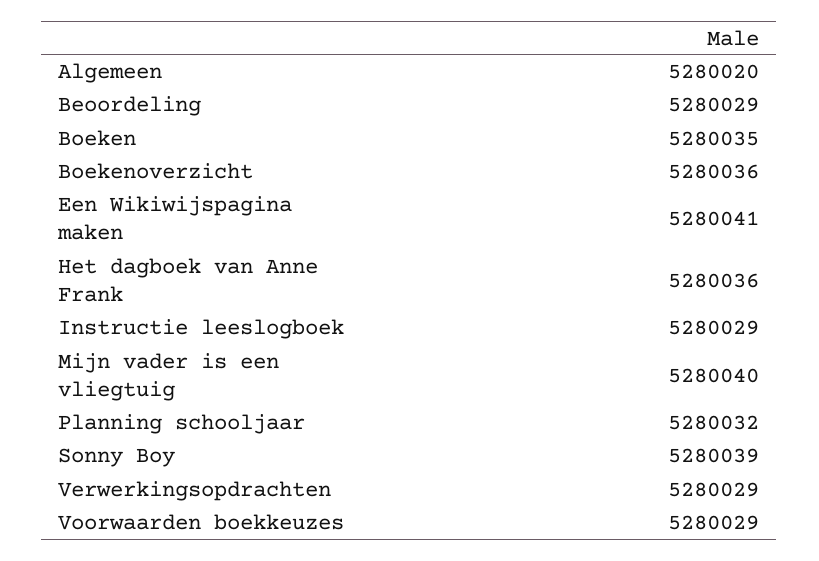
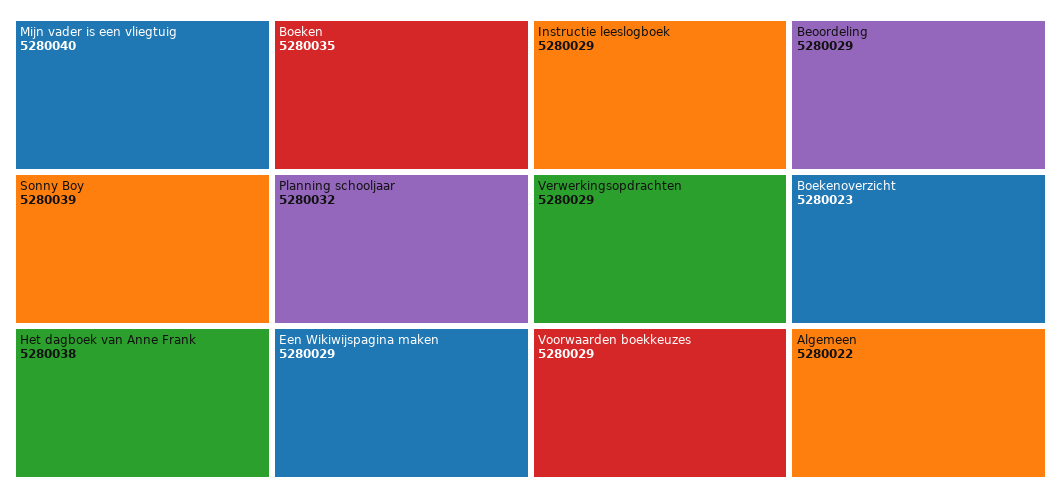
Algemeen: 5280020 -> 5280022
Boekenoverzicht: 5280036 -> 5280023
Een Wikiwijspagina maken: 5280041 -> 5280029
Het dagboek van Anne Frank: 5280036 -> 5280038

